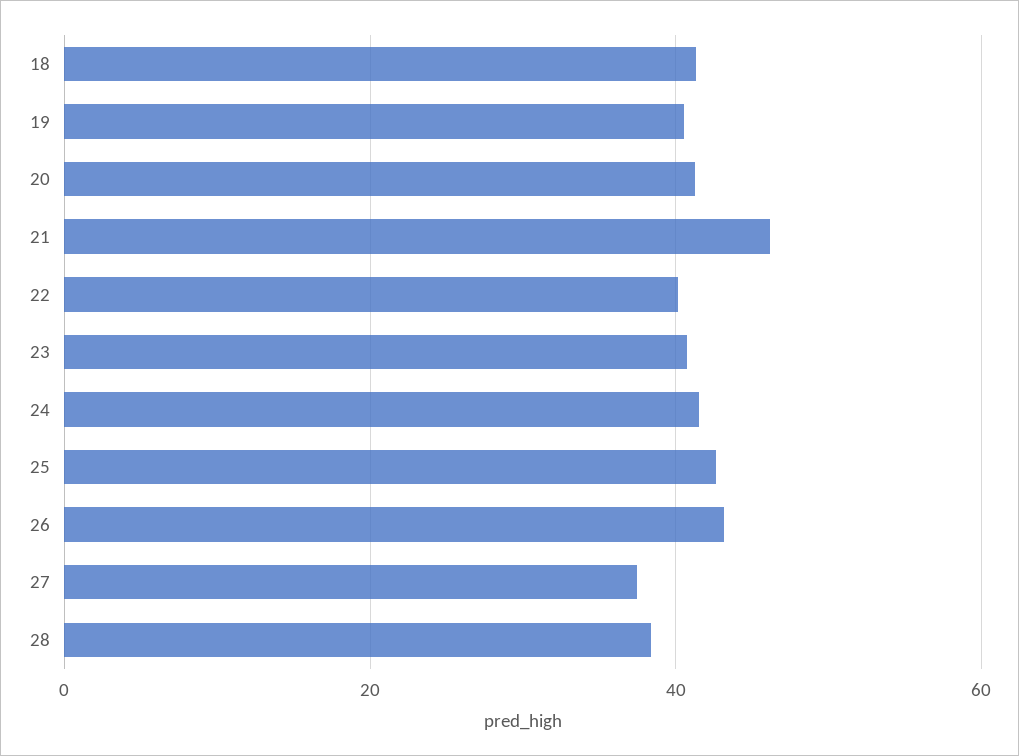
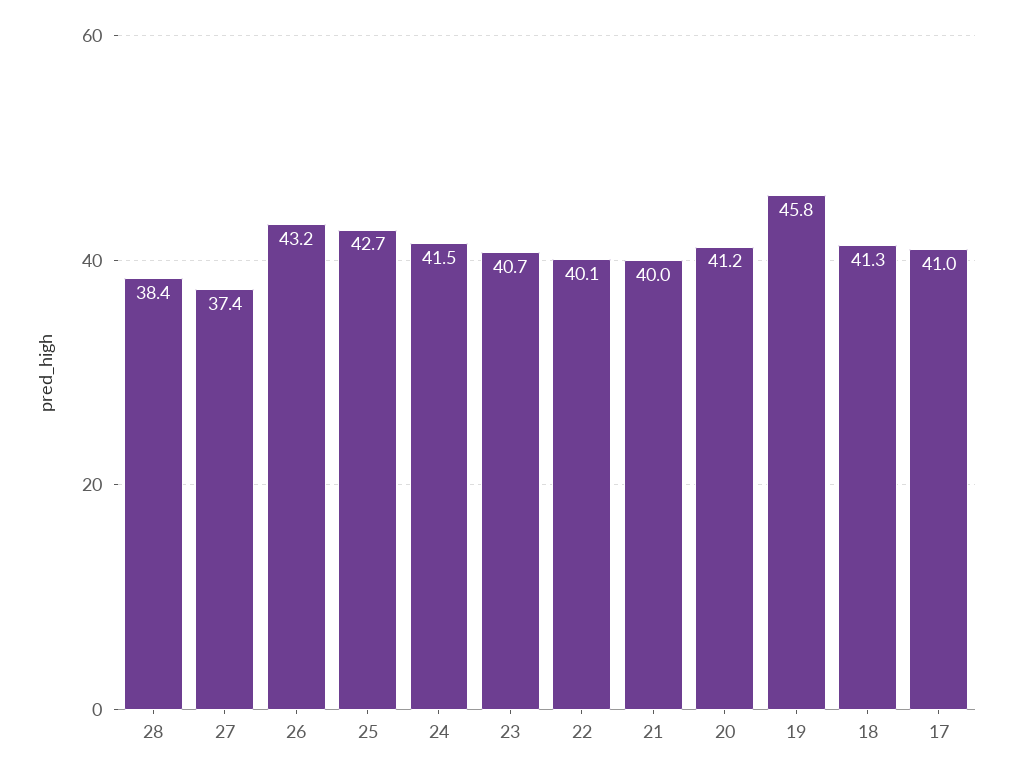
19: 40 -> 45.8
21: 46 -> 40
17: none -> 41

